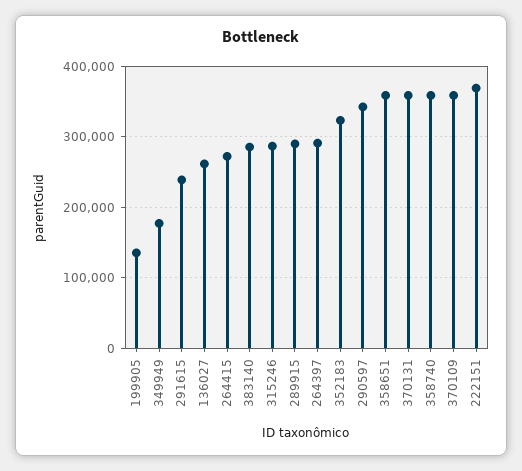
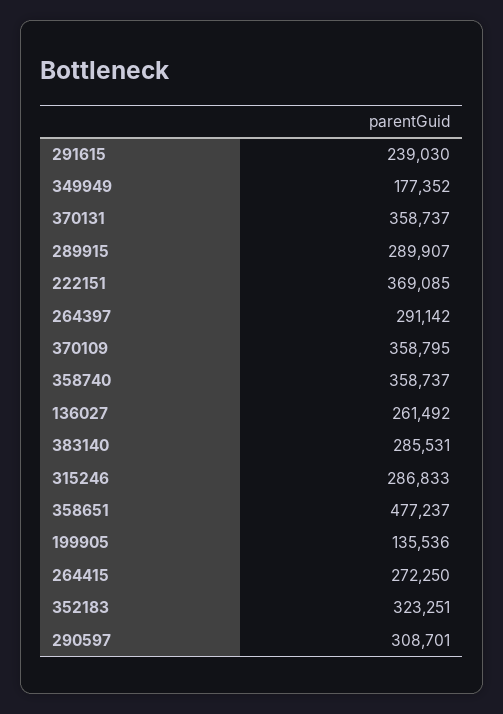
290597: 340000 -> 308701
358651: 360000 -> 477237

